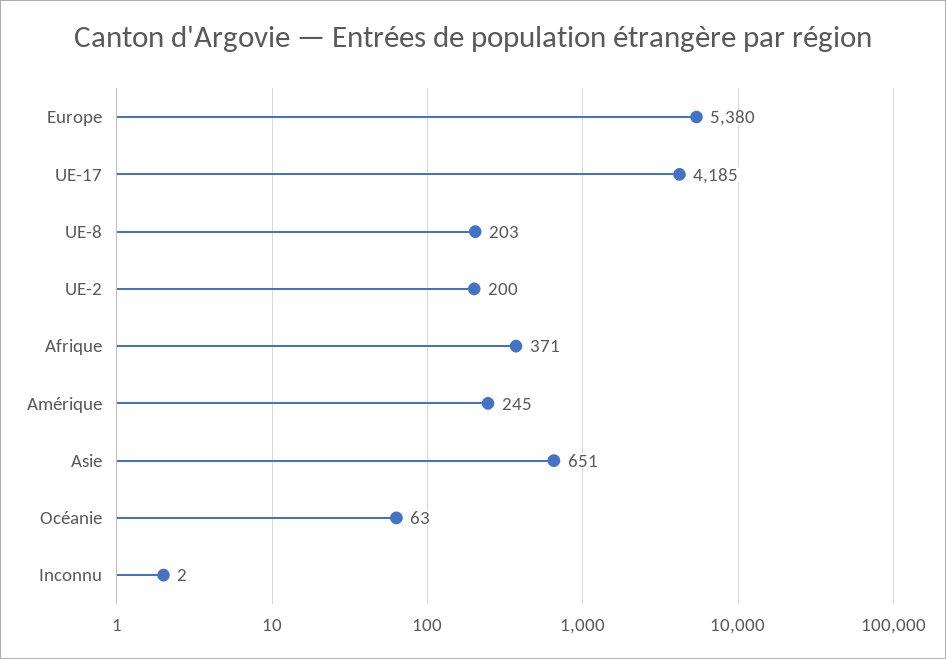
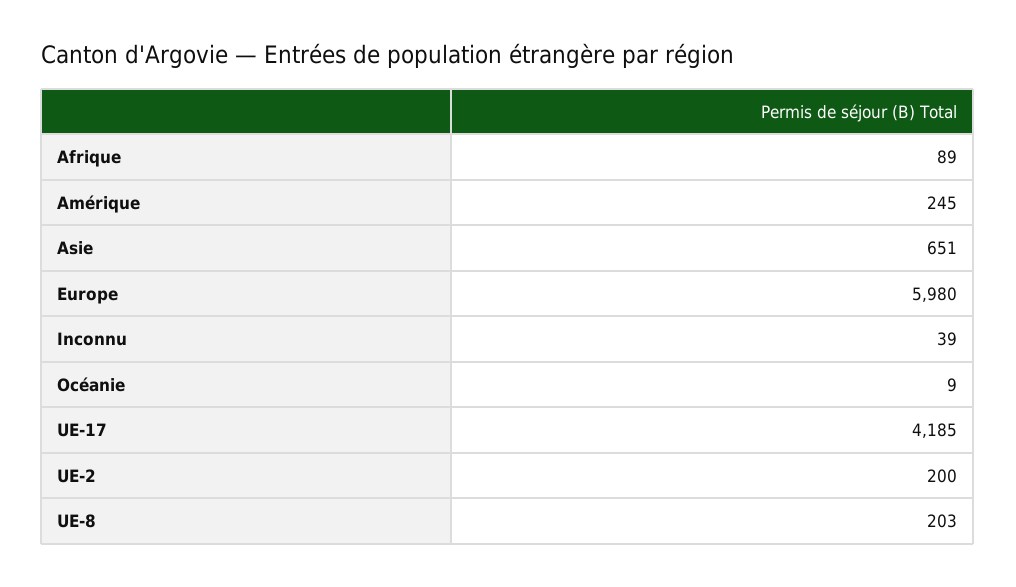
Europe: 5380 -> 5980
Afrique: 371 -> 89
Océanie: 63 -> 9
Inconnu: 2 -> 39

